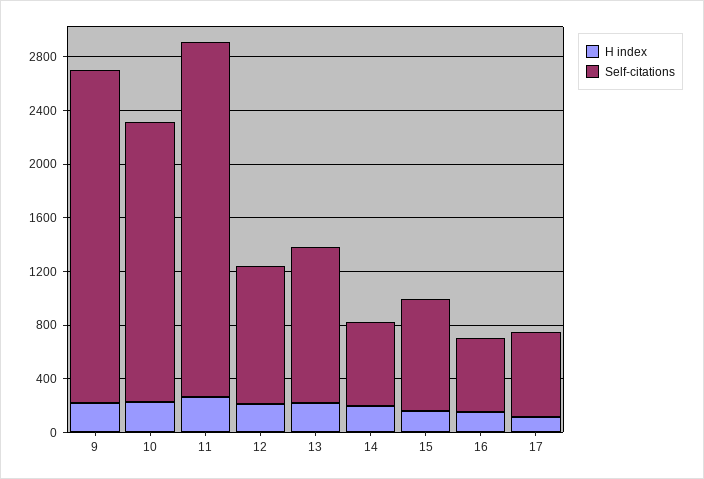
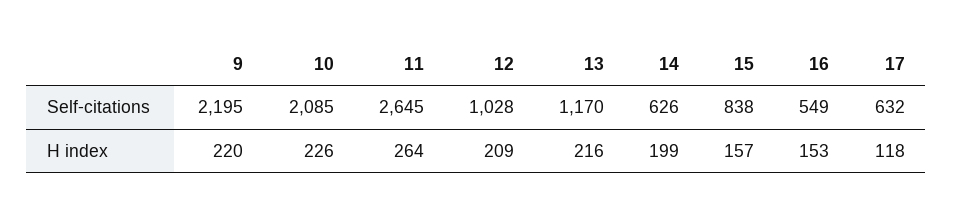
Self-citations, 9: 2500 -> 2195

